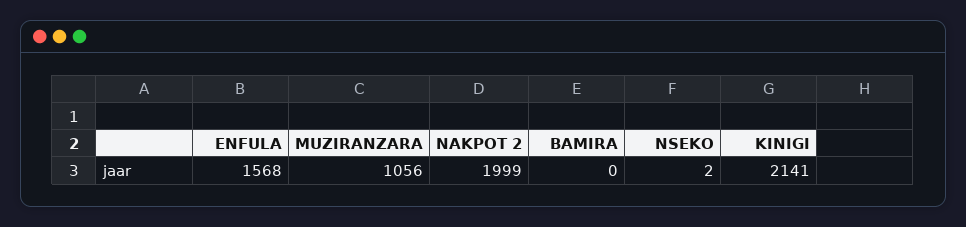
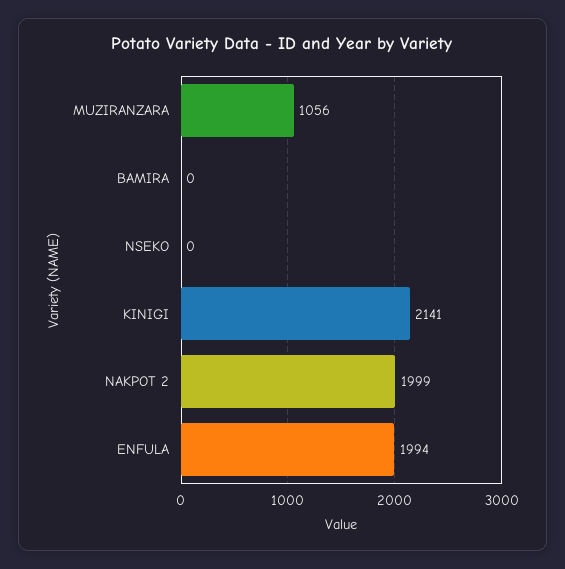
ENFULA: 1568 -> 1994
NSEKO: 2 -> 0

